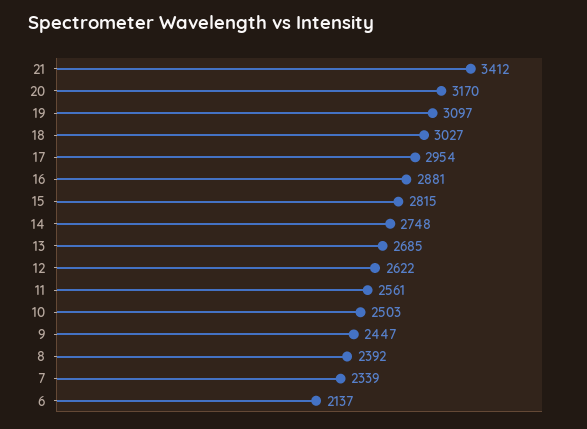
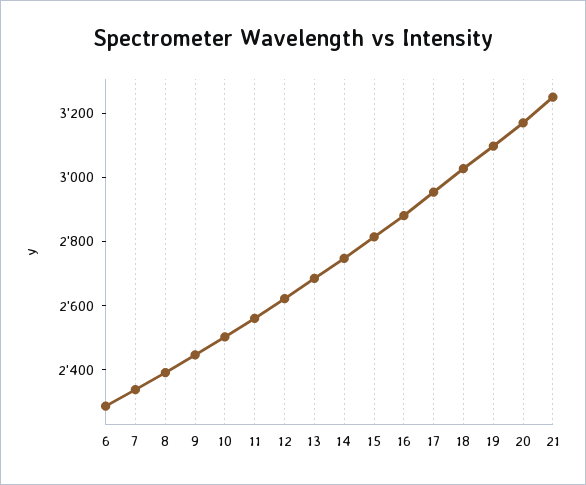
21: 3412 -> 3250
6: 2137 -> 2300

